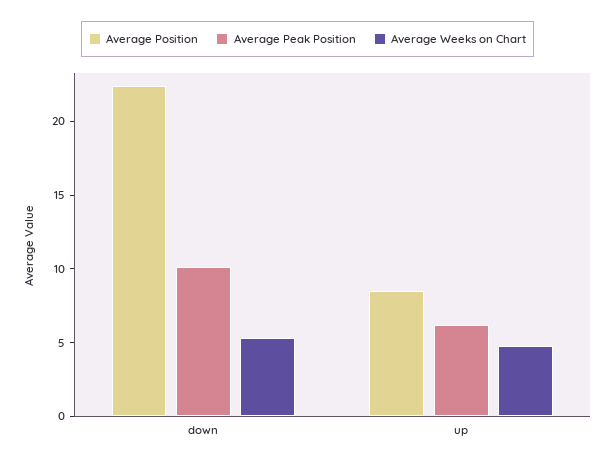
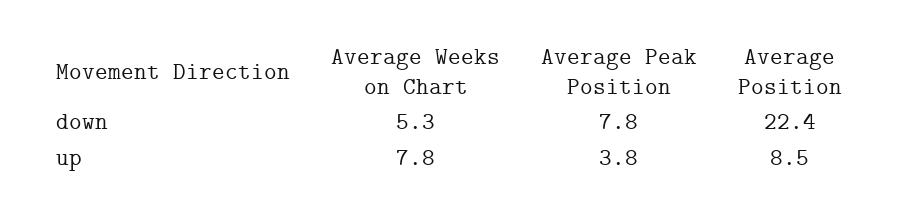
Average Peak Position, down: 10 -> 7.8
Average Peak Position, up: 6 -> 3.8
Average Weeks on Chart, up: 5 -> 7.8

